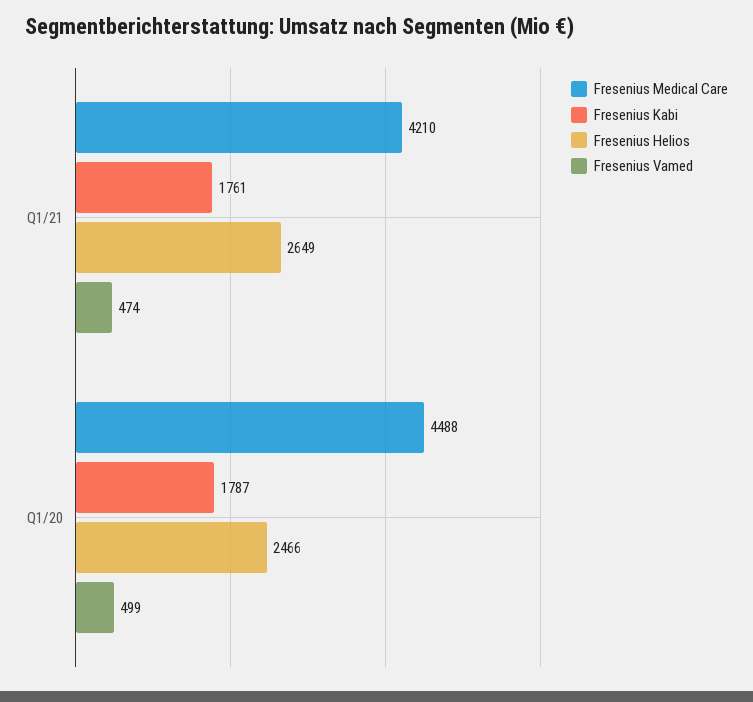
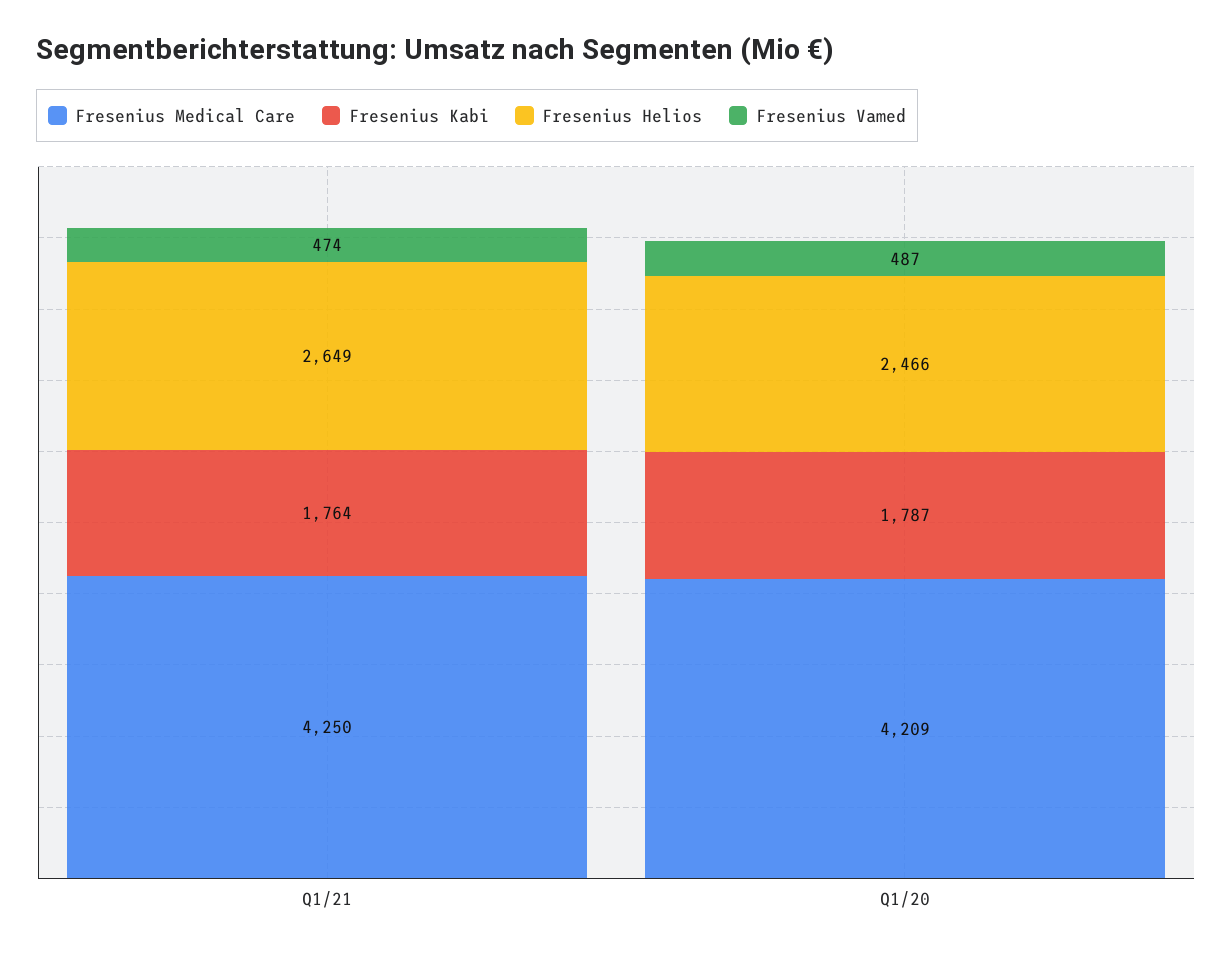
Fresenius Medical Care, Q1/21: 4210 -> 4250
Fresenius Kabi, Q1/21: 1761 -> 1764
Fresenius Medical Care, Q1/20: 4488 -> 4209
Fresenius Vamed, Q1/20: 499 -> 487

